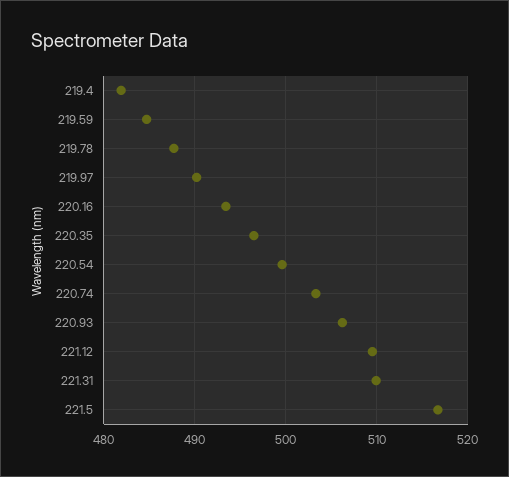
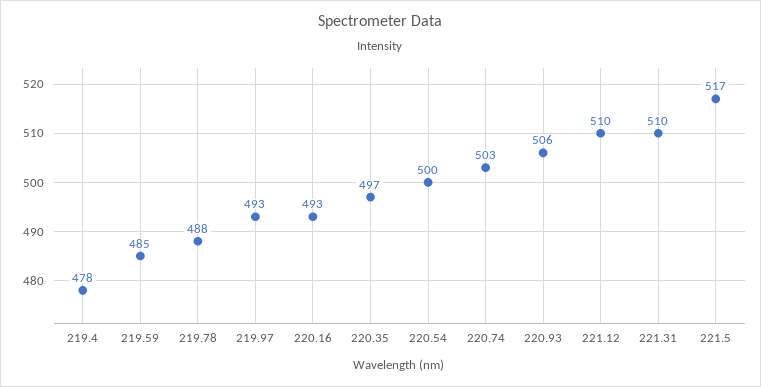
219.4: 482 -> 478
219.97: 490 -> 493

